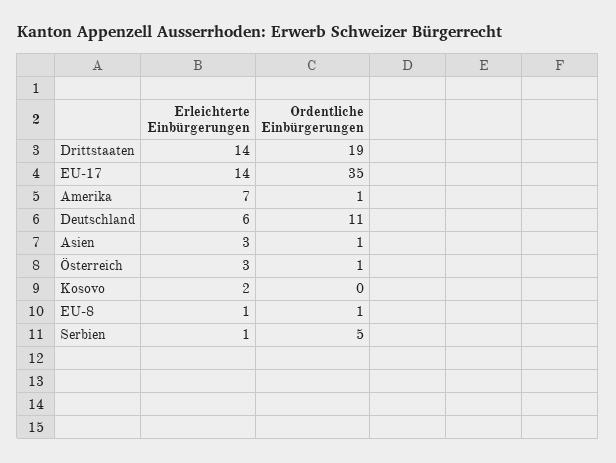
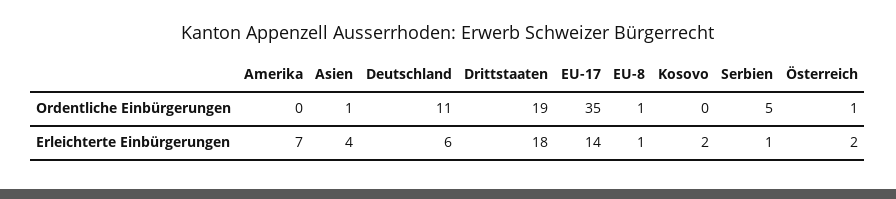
Erleichterte Einbürgerungen, Drittstaaten: 14 -> 18
Ordentliche Einbürgerungen, Amerika: 1 -> 0
Erleichterte Einbürgerungen, Asien: 3 -> 4
Erleichterte Einbürgerungen, Österreich: 3 -> 2

